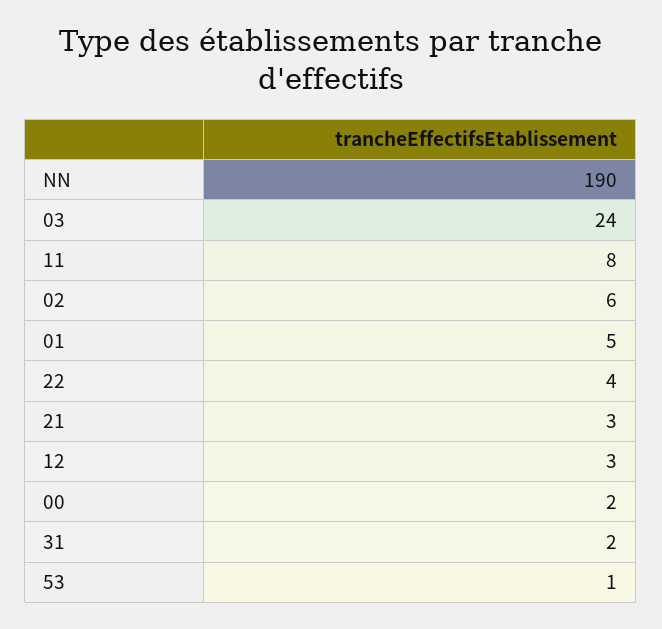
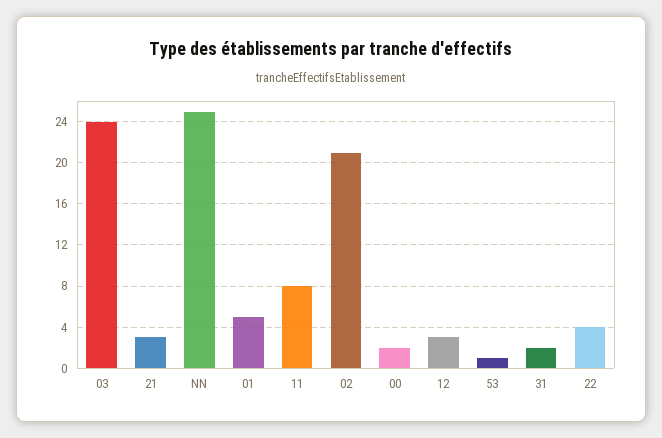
NN: 190 -> 25
02: 6 -> 21

